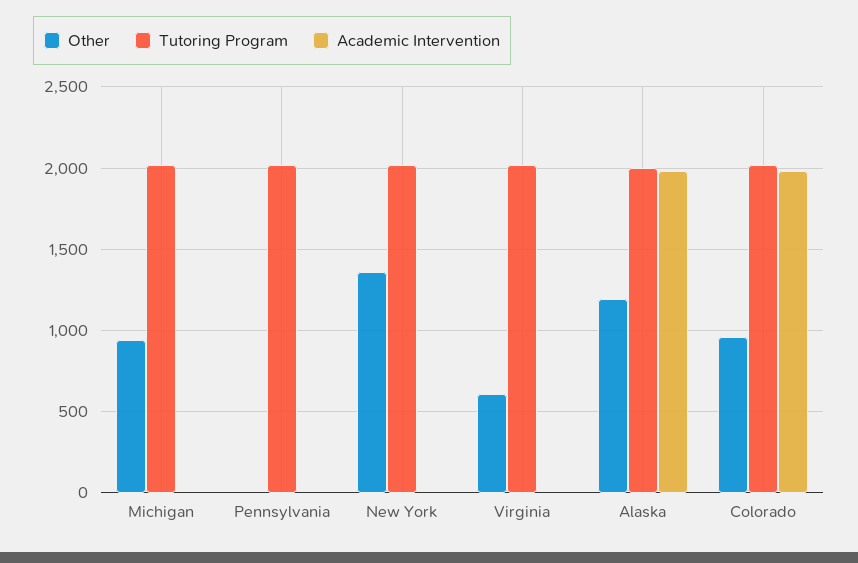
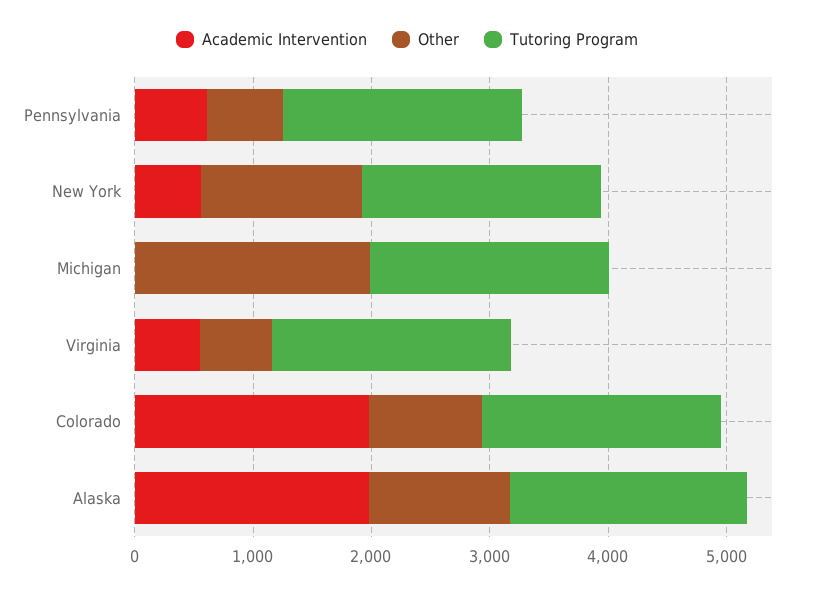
Other, Michigan: 950 -> 2000
Other, Pennsylvania: 0 -> 600
Academic Intervention, Pennsylvania: 0 -> 600
Academic Intervention, New York: 0 -> 600
Academic Intervention, Virginia: 0 -> 600

